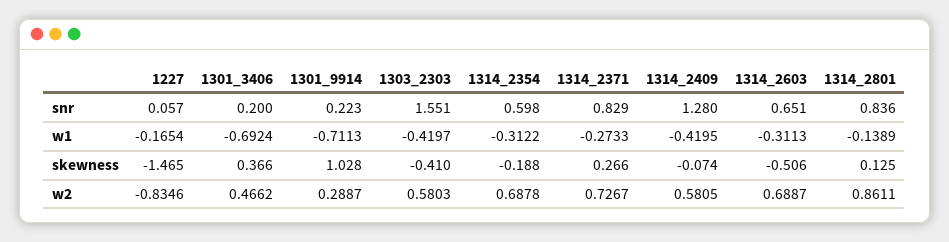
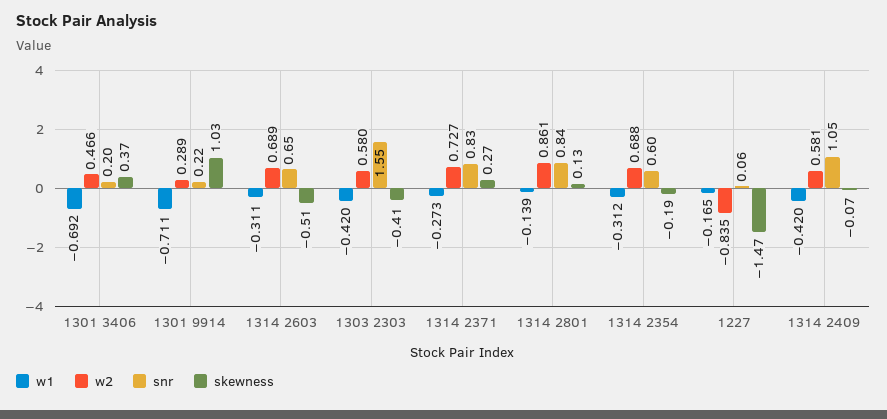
snr, 1314_2409: 1.28 -> 1.05

